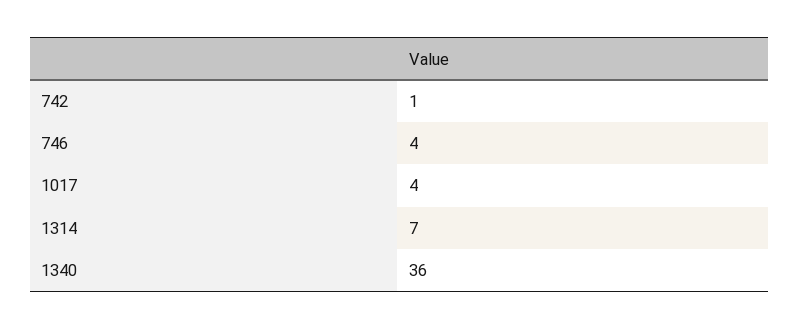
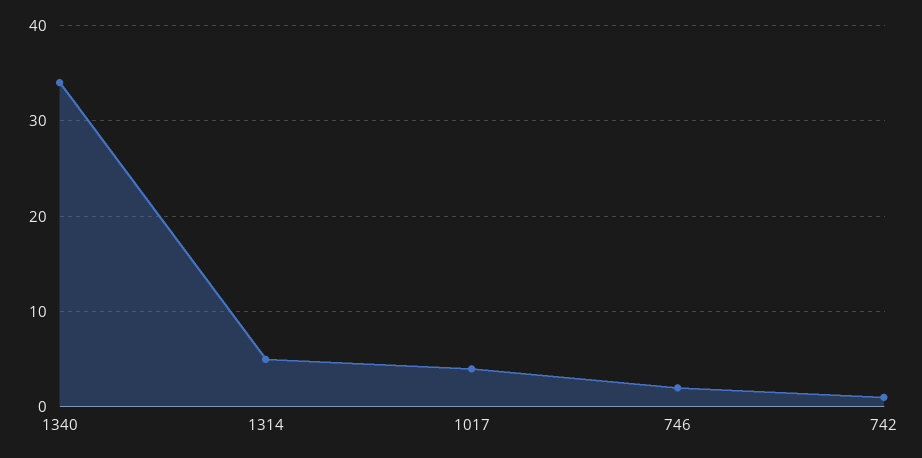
746: 4 -> 2
1314: 7 -> 5
1340: 36 -> 34

